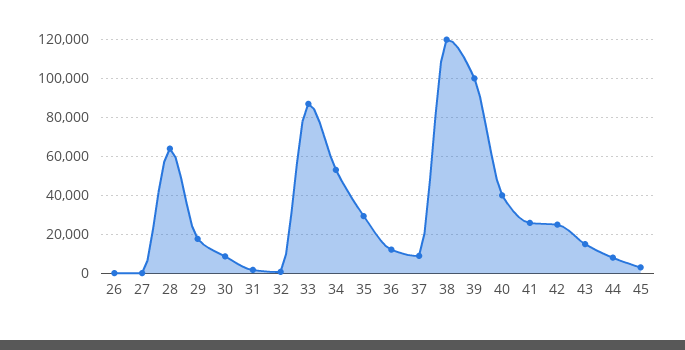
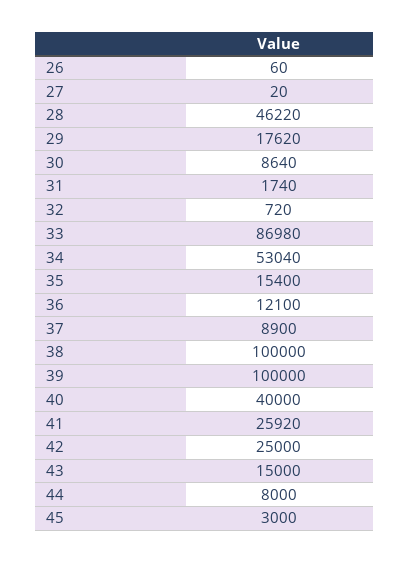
28: 65000 -> 46220
35: 30000 -> 15400
38: 120000 -> 100000

